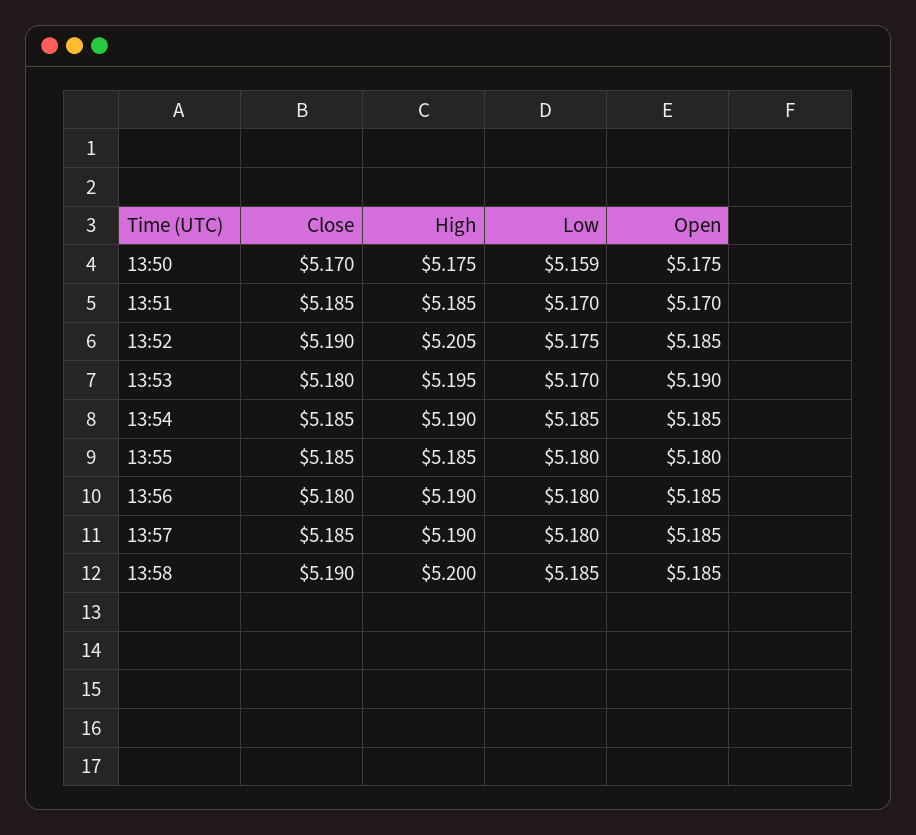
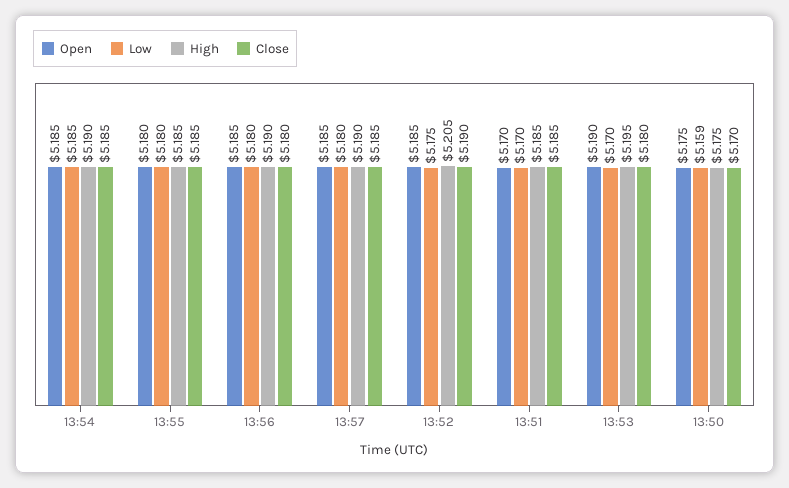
Close, 13:58: 5.19 -> none
High, 13:58: 5.2 -> none
Low, 13:58: 5.185 -> none
Open, 13:58: 5.185 -> none

